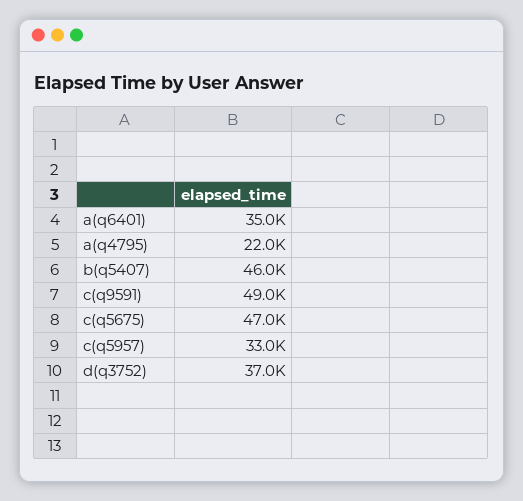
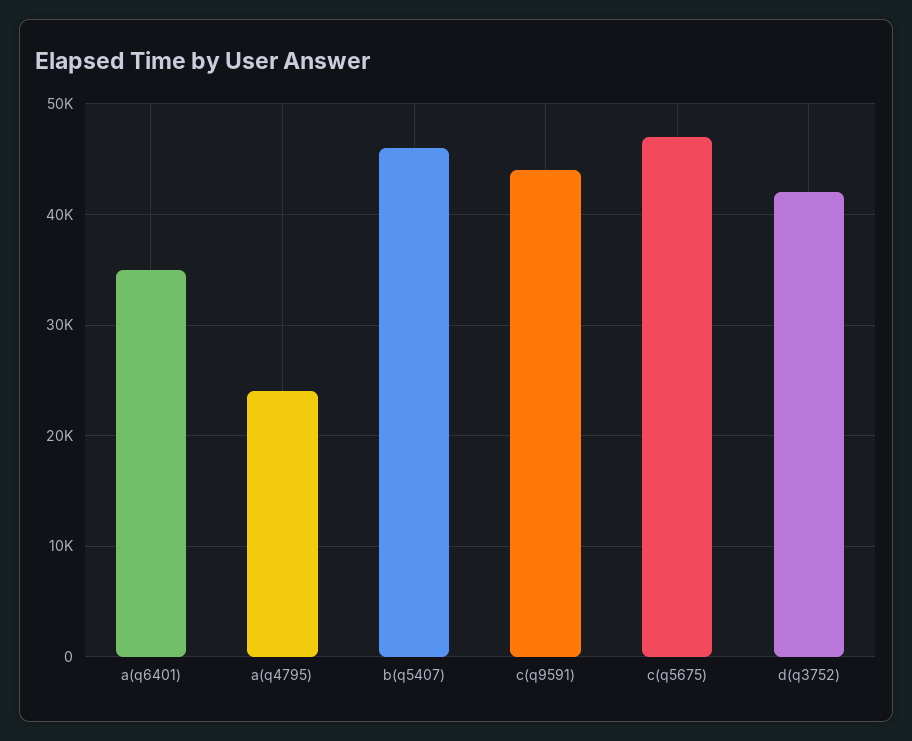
a(q4795): 22000 -> 24000
c(q9591): 49000 -> 44000
c(q5957): 33000 -> none
d(q3752): 37000 -> 42000

